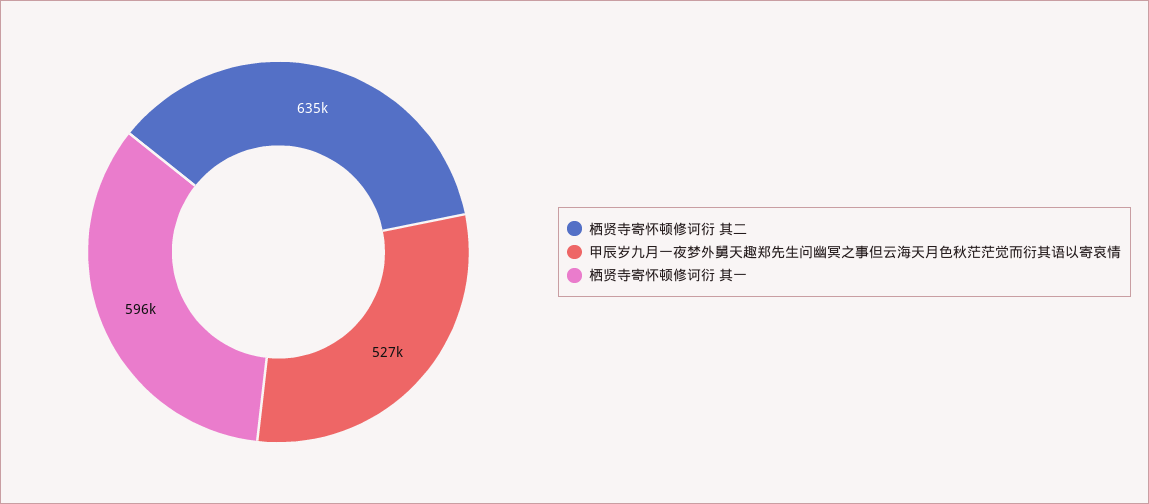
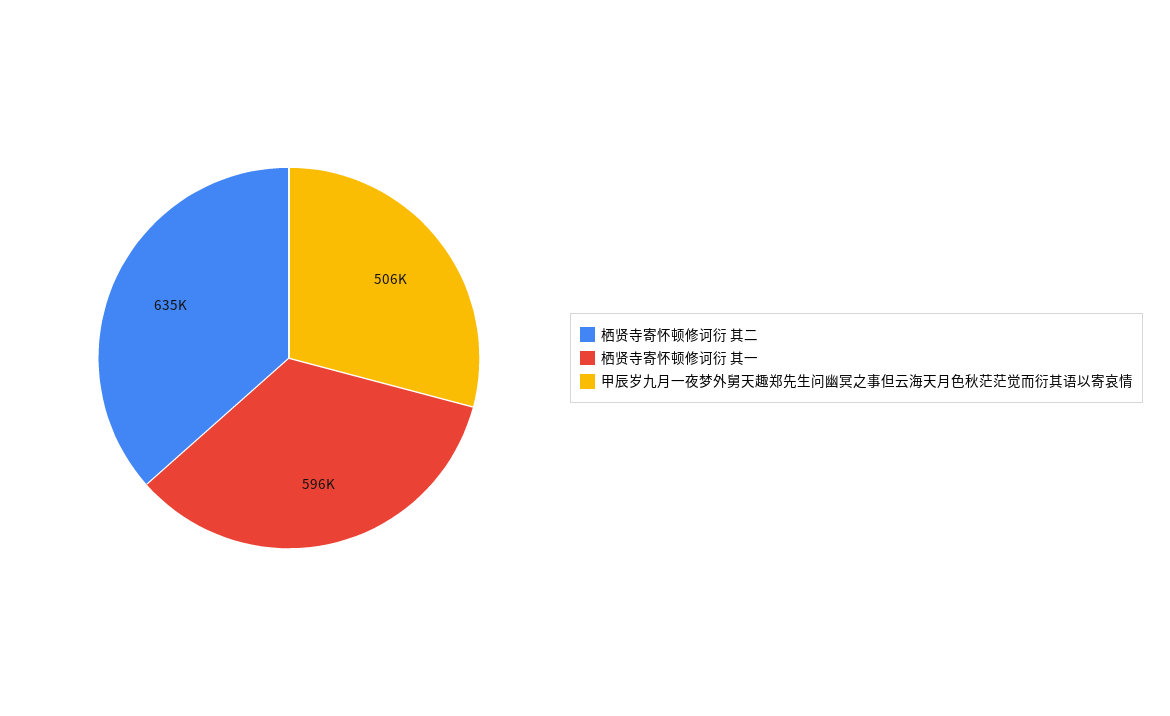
甲辰岁九月一夜梦外舅天趣郑先生问幽冥之事但云海天月色秋茫茫觉而衍其语以寄哀情: 527000 -> 506000

